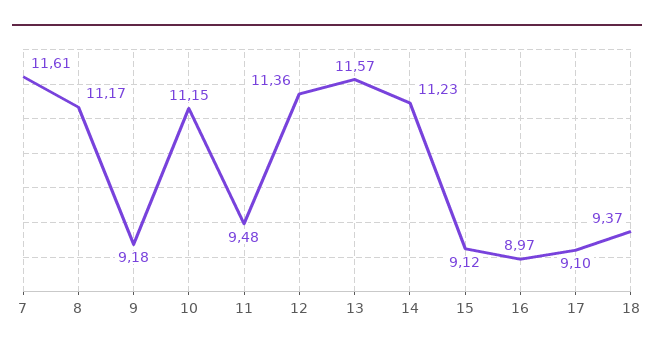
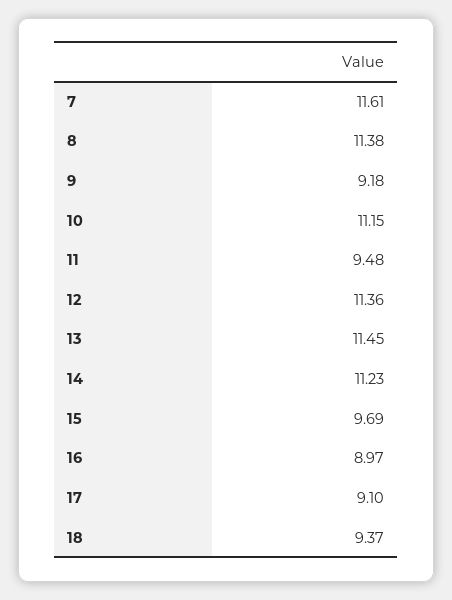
8: 11.17 -> 11.38
13: 11.57 -> 11.45
15: 9.12 -> 9.69

